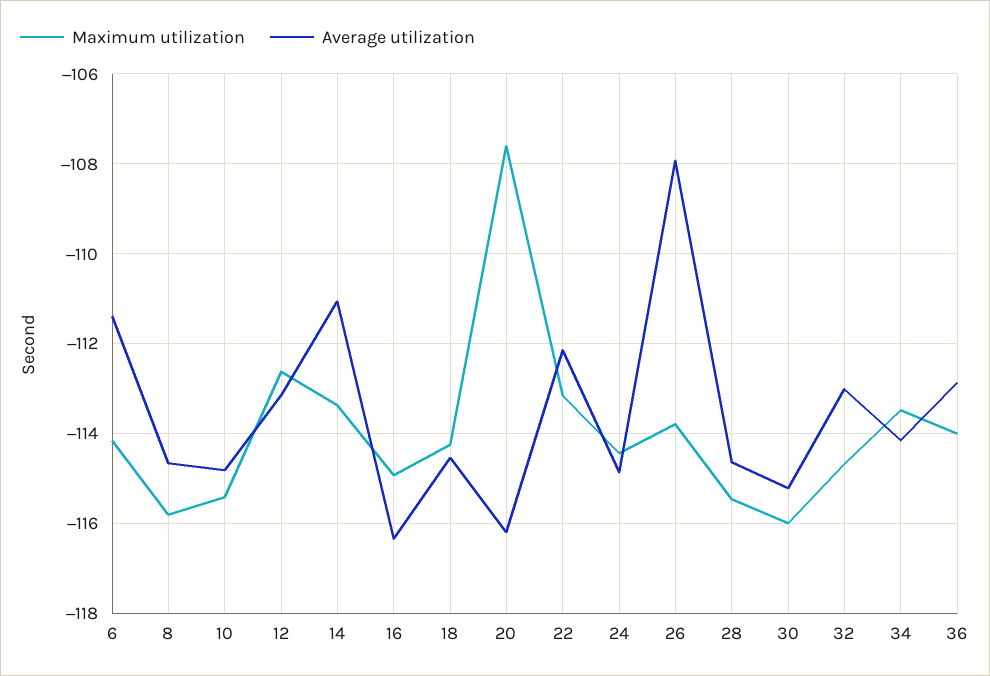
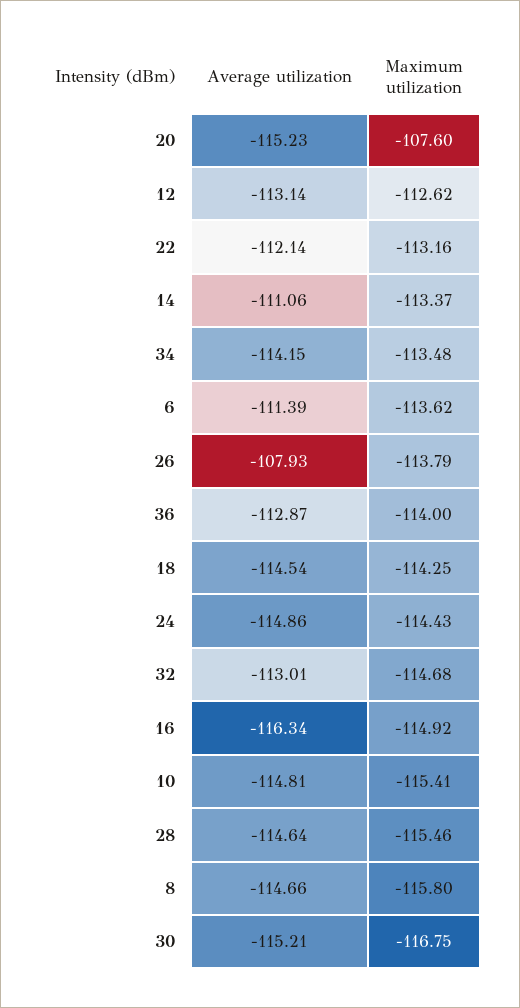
Maximum utilization, 6: -114.2 -> -113.62
Average utilization, 20: -116.2 -> -115.23
Maximum utilization, 30: -116 -> -116.75

